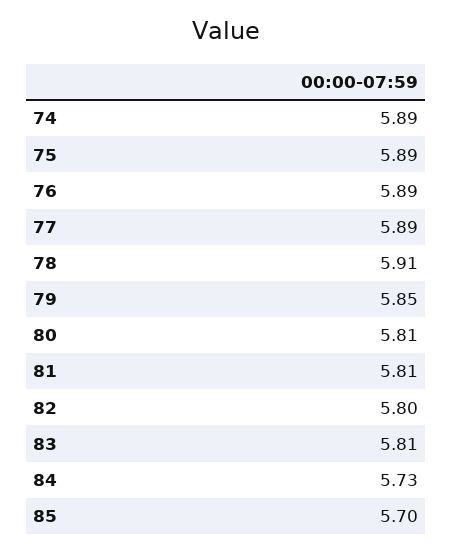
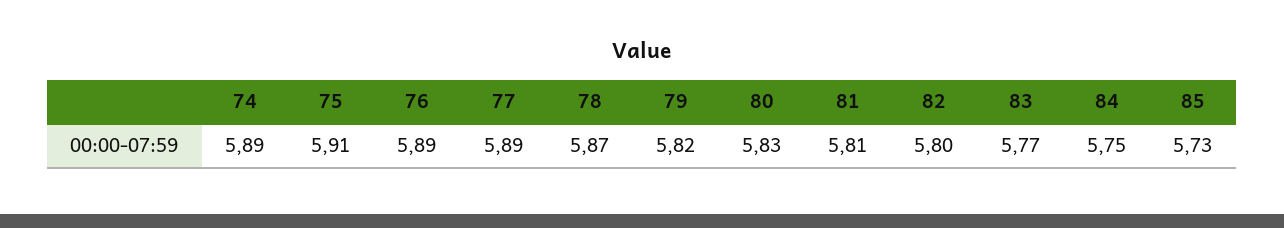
75: 5.89 -> 5.91
78: 5.91 -> 5.87
79: 5.85 -> 5.82
80: 5.81 -> 5.83
83: 5.81 -> 5.77
84: 5.73 -> 5.75
85: 5.7 -> 5.73

